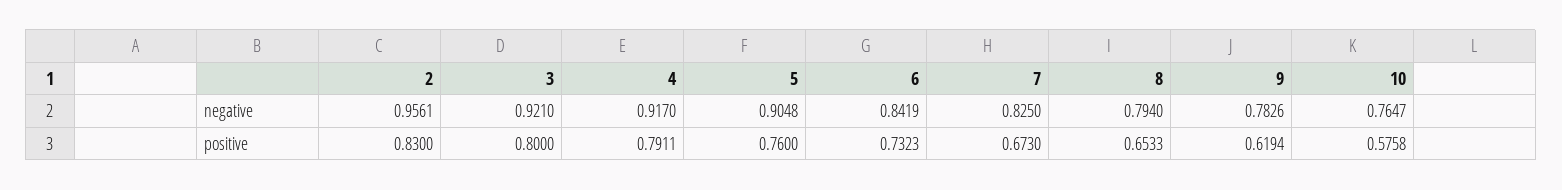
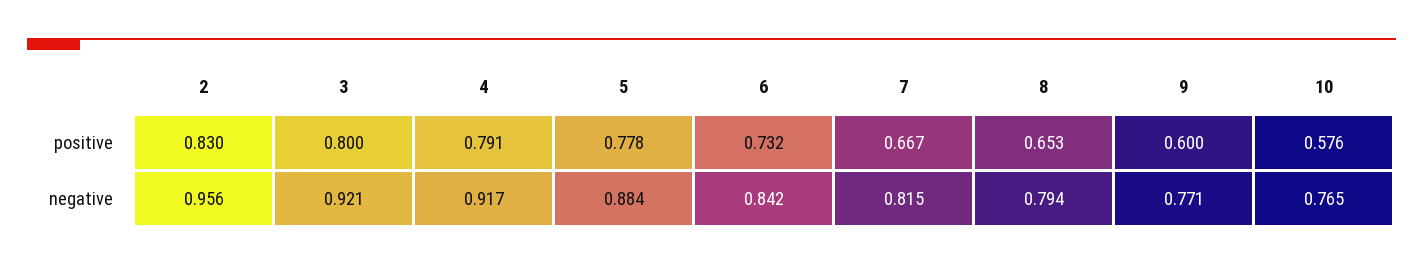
5, negative: 0.9048 -> 0.884
7, negative: 0.825 -> 0.815
9, negative: 0.7826 -> 0.771
5, positive: 0.76 -> 0.778
7, positive: 0.673 -> 0.667
9, positive: 0.6194 -> 0.6

